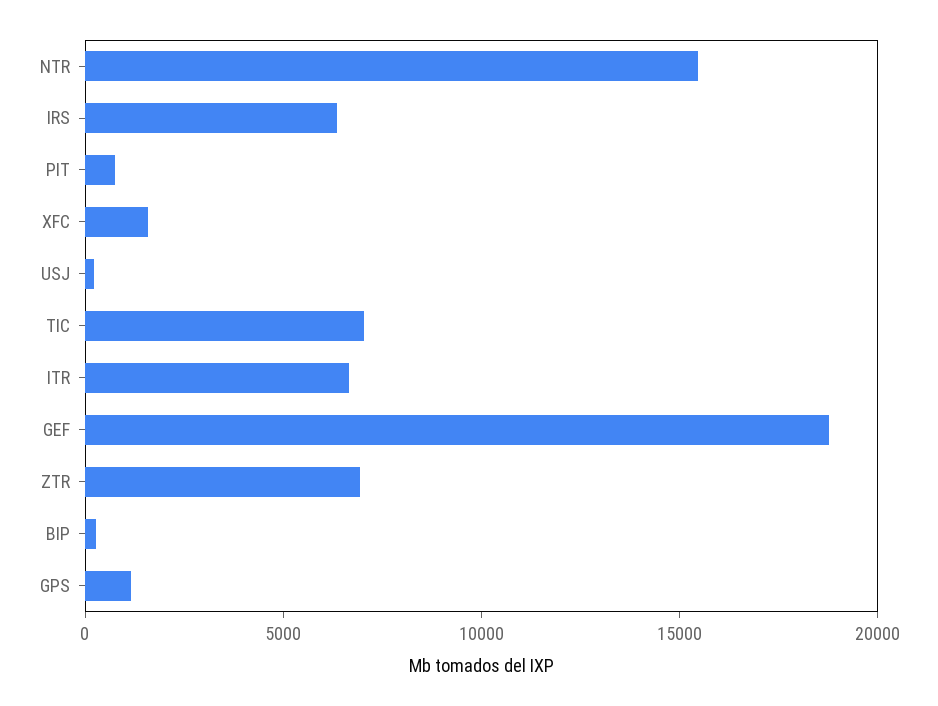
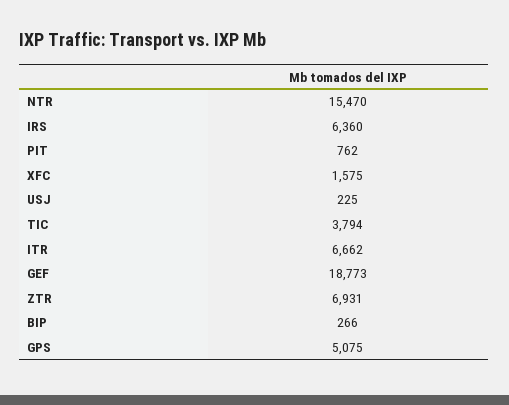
TIC: 7000 -> 3794
GPS: 1000 -> 5075

